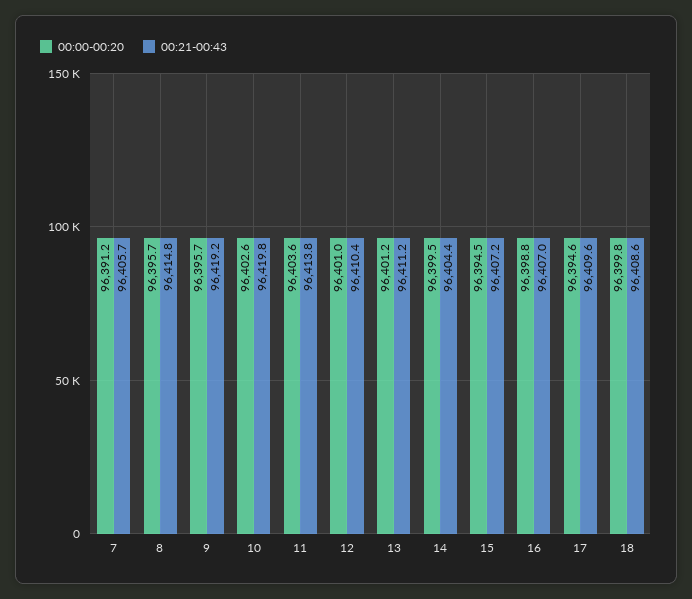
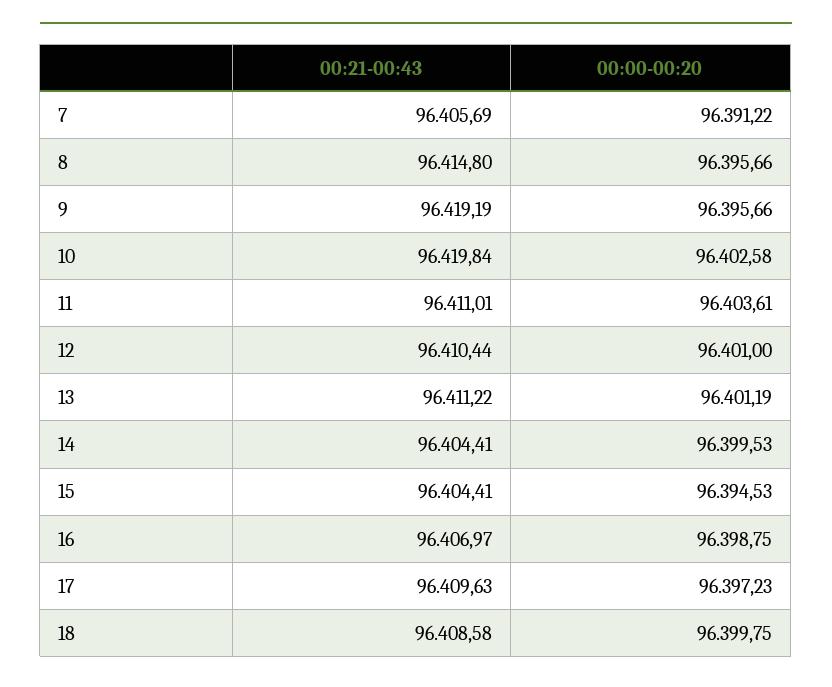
00:21-00:43, 11: 96413.8 -> 96411.01
00:21-00:43, 15: 96407.2 -> 96404.41
00:00-00:20, 17: 96394.6 -> 96397.23

